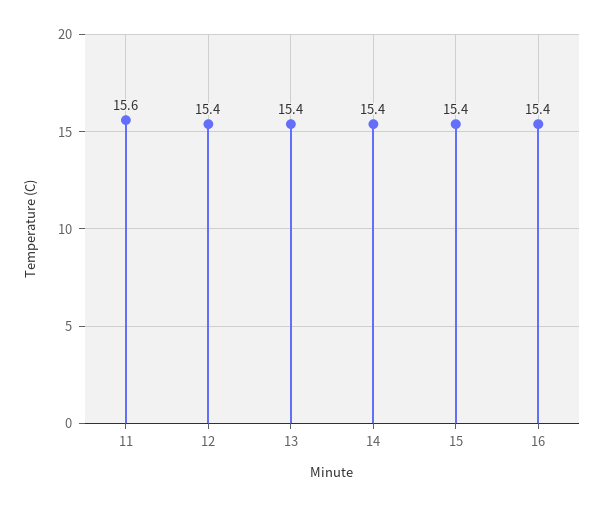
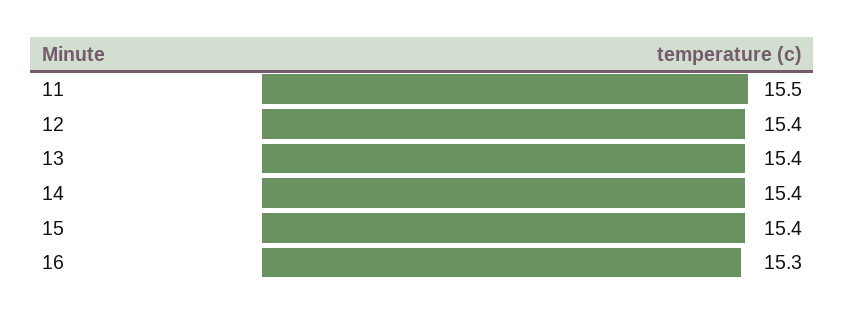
11: 15.6 -> 15.5
16: 15.4 -> 15.3

